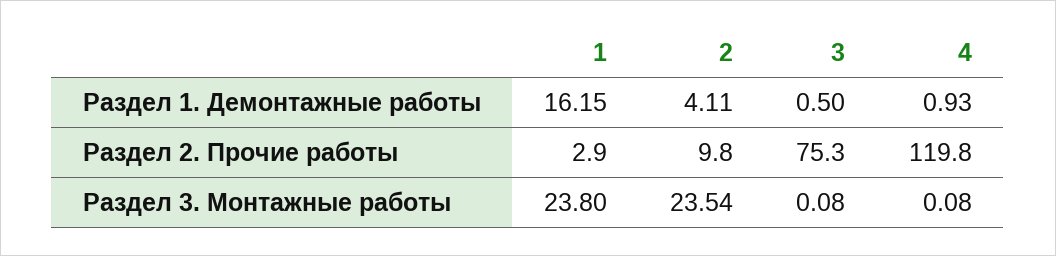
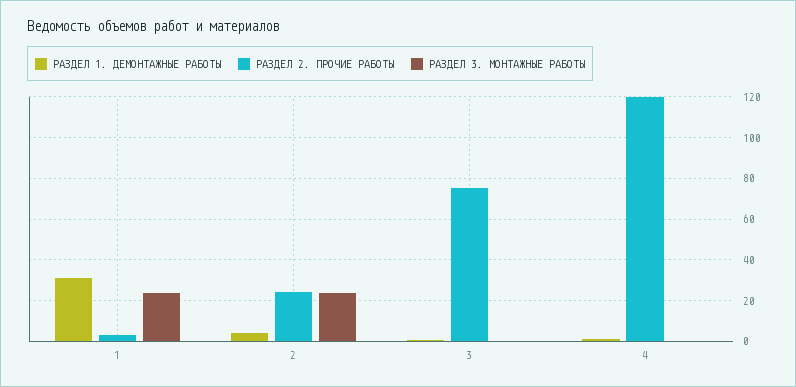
Раздел 1. Демонтажные работы, 1: 16.15 -> 30
Раздел 2. Прочие работы, 2: 9.8 -> 25

